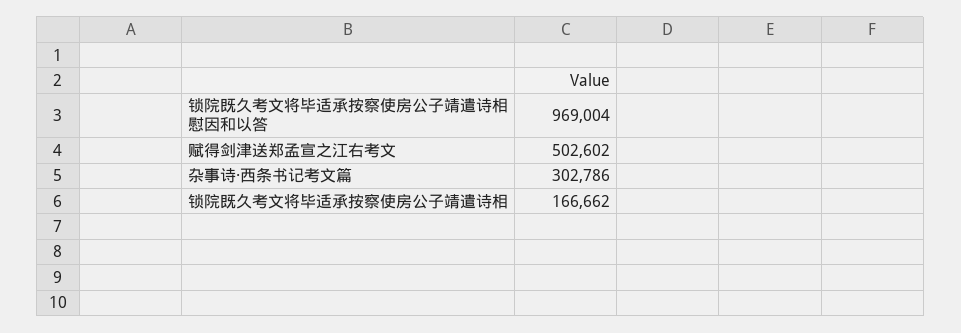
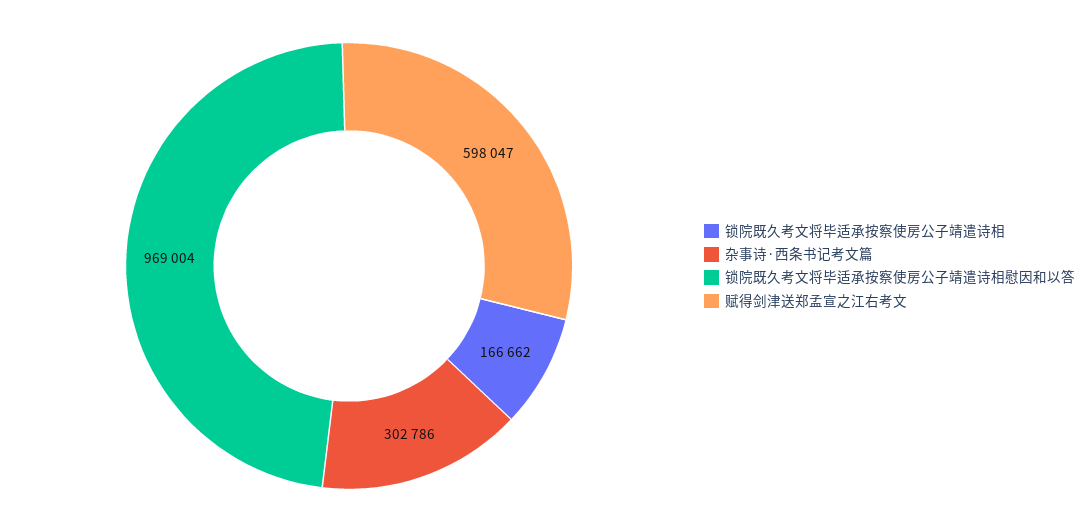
赋得剑津送郑孟宣之江右考文: 502602 -> 598047

